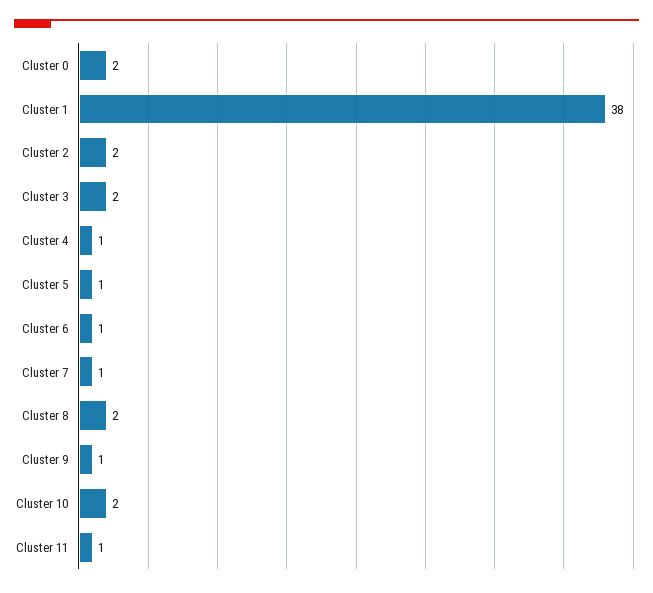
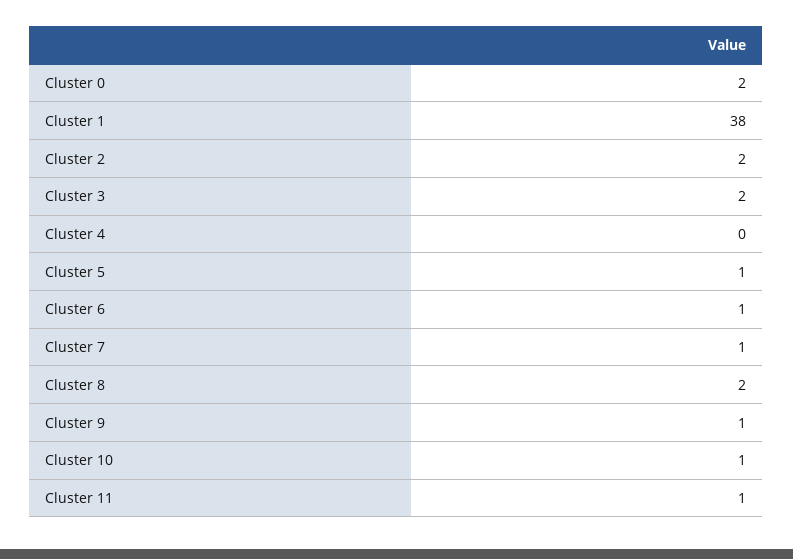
Cluster 4: 1 -> 0
Cluster 10: 2 -> 1

